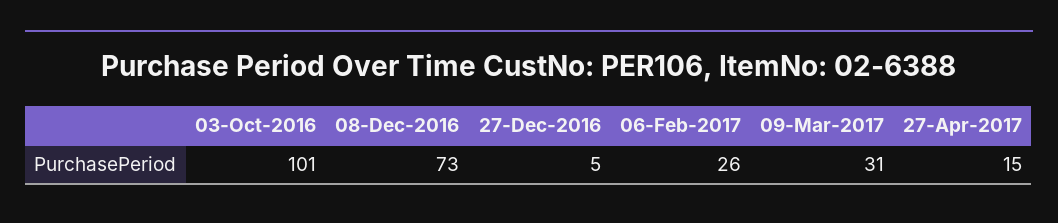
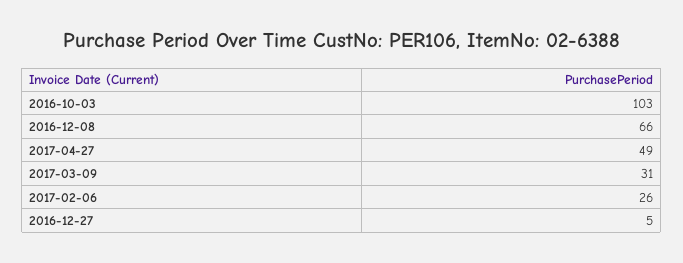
03-Oct-2016: 101 -> 103
08-Dec-2016: 73 -> 66
27-Apr-2017: 15 -> 49

